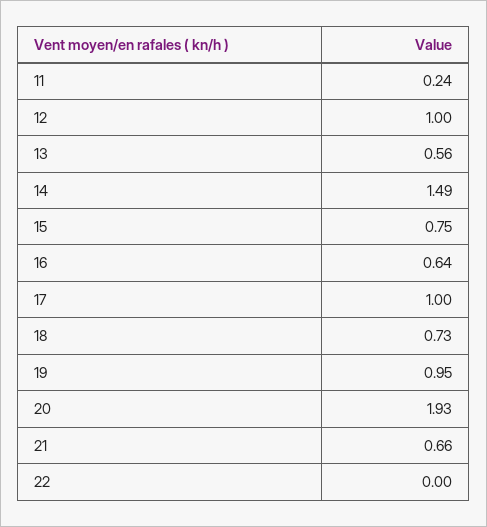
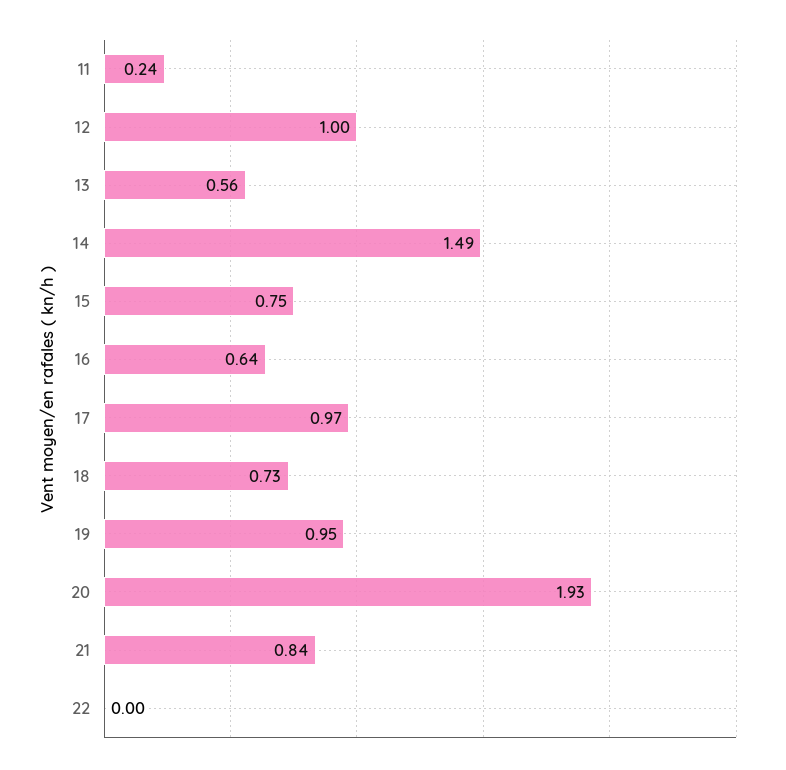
17: 1 -> 0.97
21: 0.66 -> 0.84

